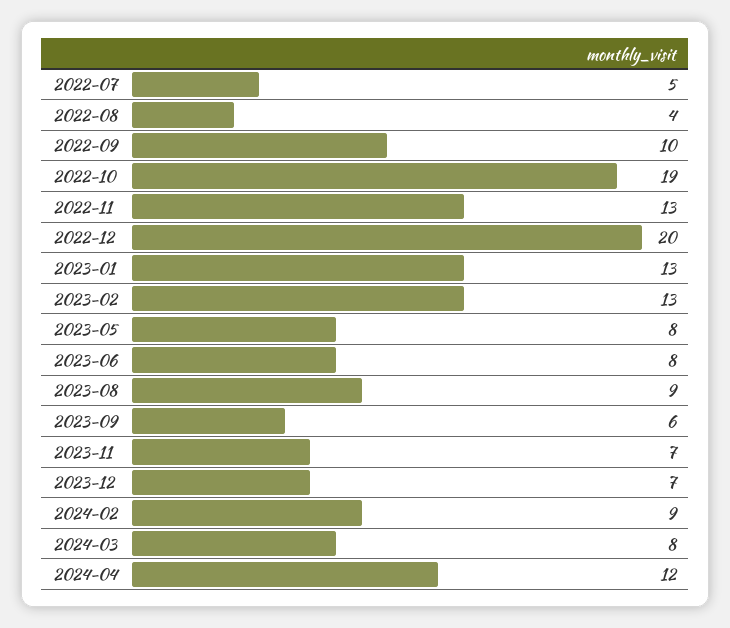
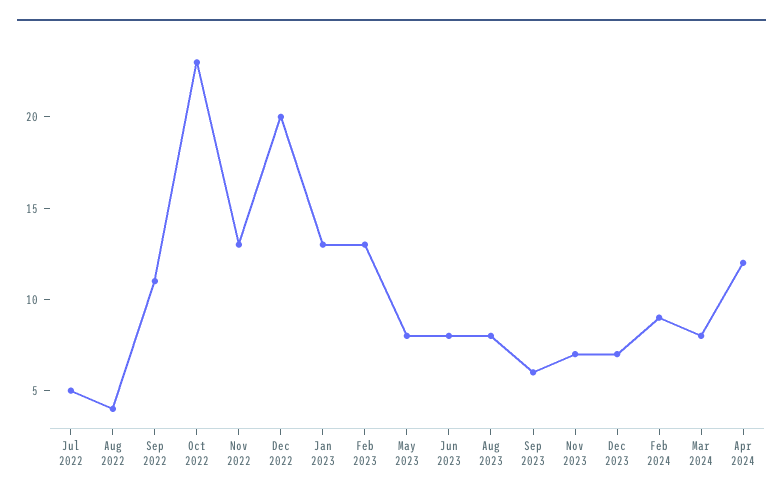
2022-09: 10 -> 11
2022-10: 19 -> 23
2023-08: 9 -> 8

